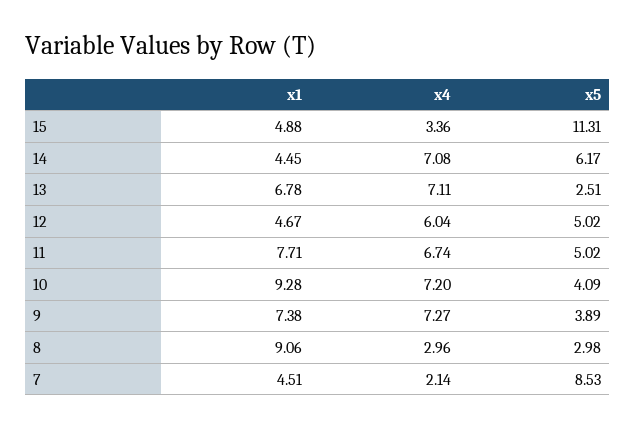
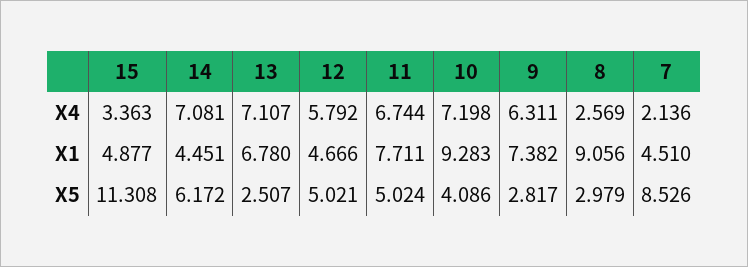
x4, 12: 6.04 -> 5.792
x4, 9: 7.27 -> 6.311
x5, 9: 3.89 -> 2.817
x4, 8: 2.96 -> 2.569

